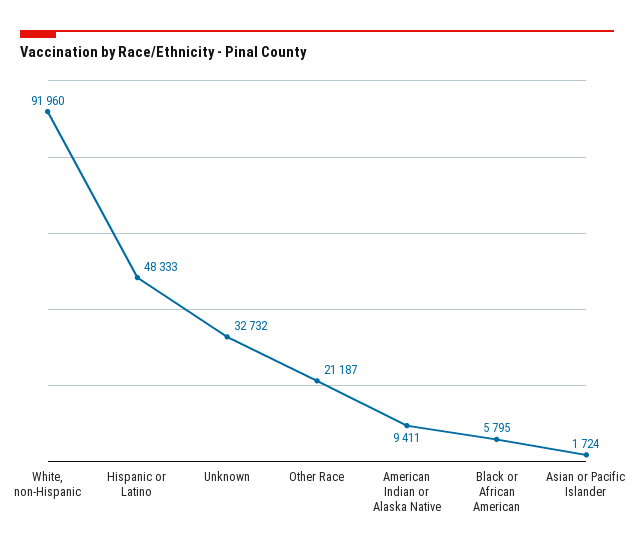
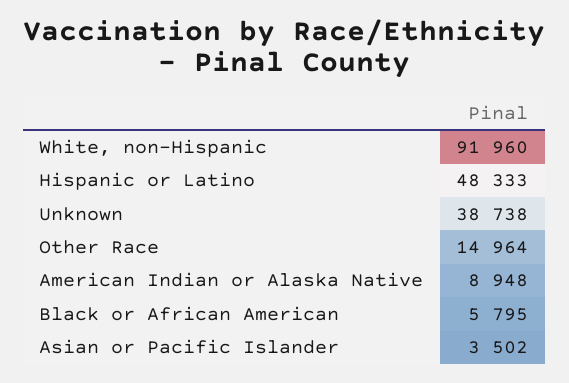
Unknown: 32732 -> 38738
Other Race: 21187 -> 14964
American Indian or Alaska Native: 9411 -> 8948
Asian or Pacific Islander: 1724 -> 3502

